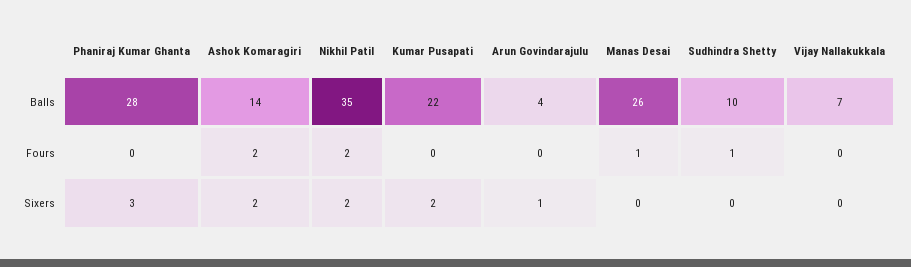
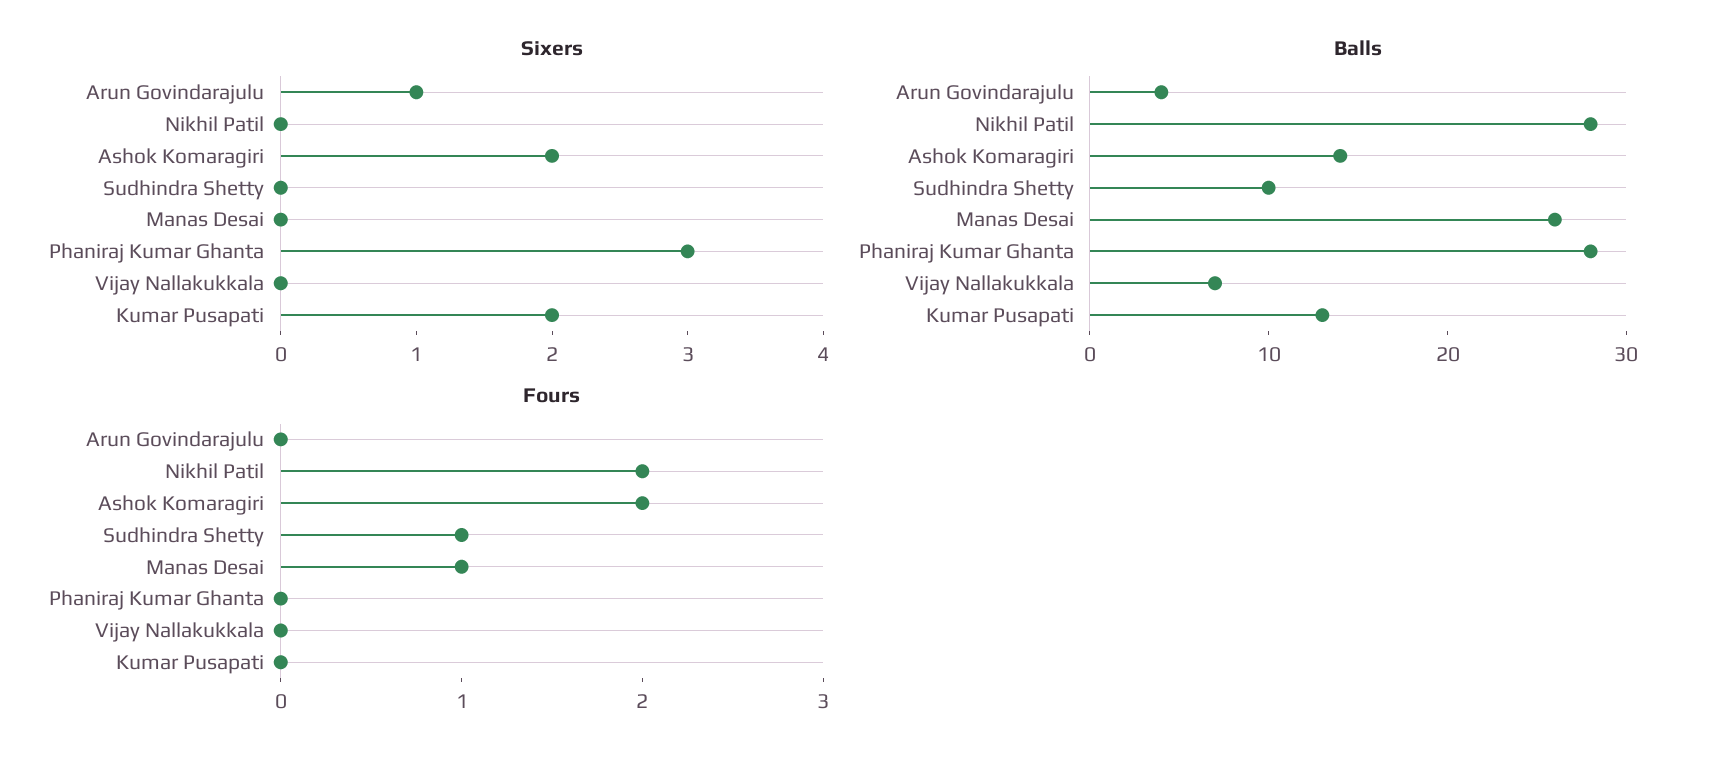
Balls, Nikhil Patil: 35 -> 28
Balls, Kumar Pusapati: 22 -> 13
Sixers, Nikhil Patil: 2 -> 0

